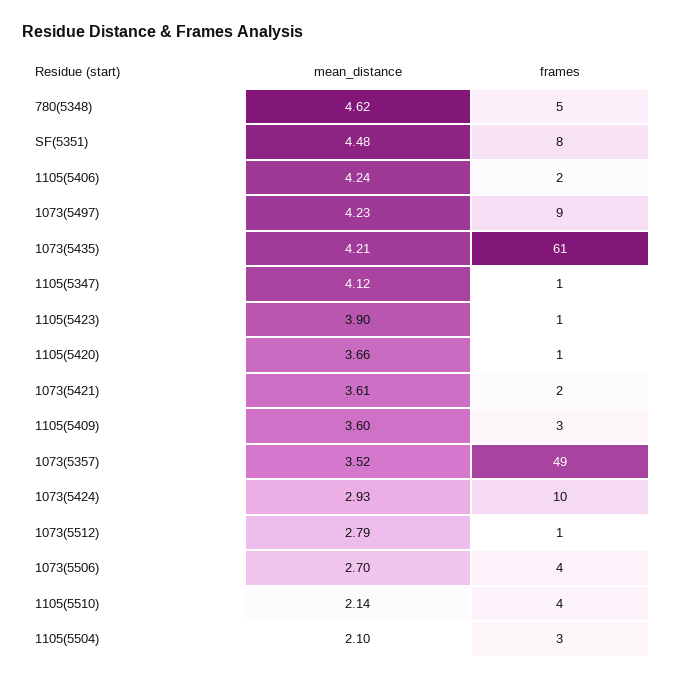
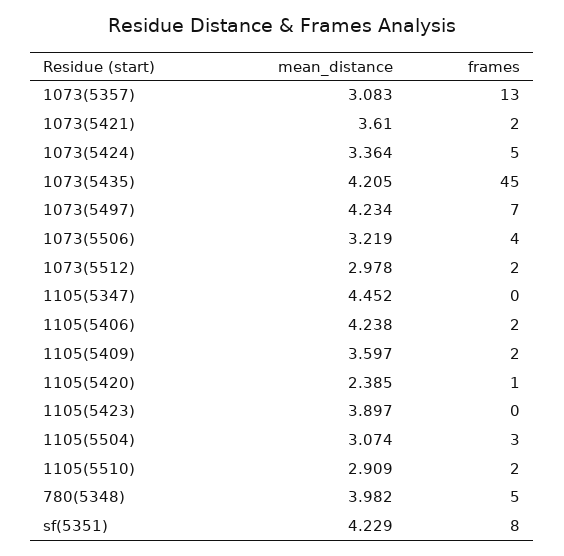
mean_distance, 780(5348): 4.62 -> 3.982
mean_distance, SF(5351): 4.48 -> 4.229
frames, 1073(5497): 9 -> 7
frames, 1073(5435): 61 -> 45
mean_distance, 1105(5347): 4.12 -> 4.452
frames, 1105(5347): 1 -> 0
frames, 1105(5423): 1 -> 0
mean_distance, 1105(5420): 3.66 -> 2.385
frames, 1105(5409): 3 -> 2
mean_distance, 1073(5357): 3.52 -> 3.083
frames, 1073(5357): 49 -> 13
mean_distance, 1073(5424): 2.93 -> 3.364
frames, 1073(5424): 10 -> 5
mean_distance, 1073(5512): 2.79 -> 2.978
frames, 1073(5512): 1 -> 2
mean_distance, 1073(5506): 2.7 -> 3.219
mean_distance, 1105(5510): 2.14 -> 2.909
frames, 1105(5510): 4 -> 2
mean_distance, 1105(5504): 2.1 -> 3.074

